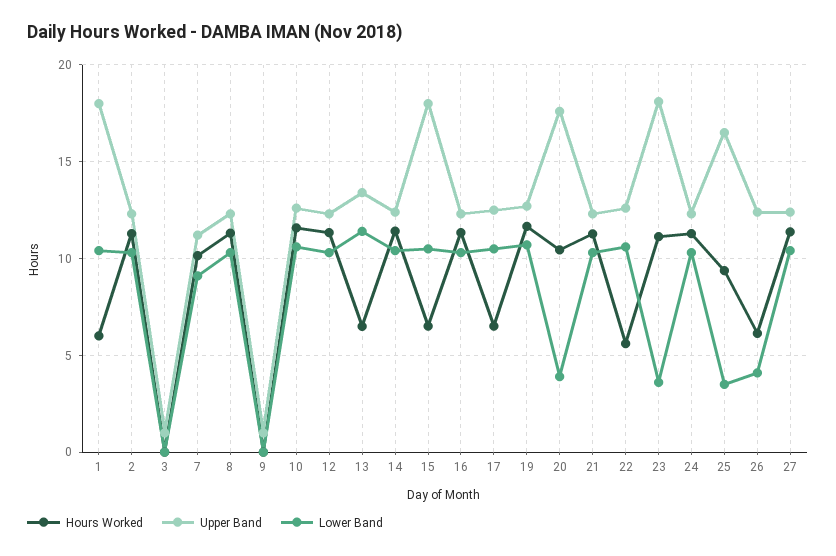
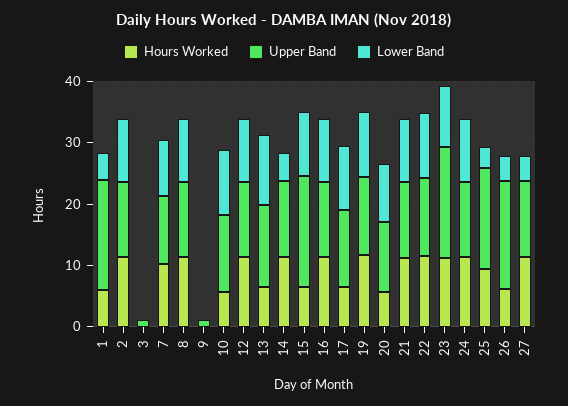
Lower Band, 1: 10.5 -> 4
Hours Worked, 10: 11.5 -> 6
Lower Band, 14: 10.5 -> 4
Hours Worked, 20: 10.5 -> 6
Upper Band, 20: 17.5 -> 12
Lower Band, 20: 4 -> 10
Hours Worked, 22: 5.5 -> 12
Lower Band, 23: 3.5 -> 10
Upper Band, 26: 12.5 -> 18
Lower Band, 27: 10.5 -> 4

